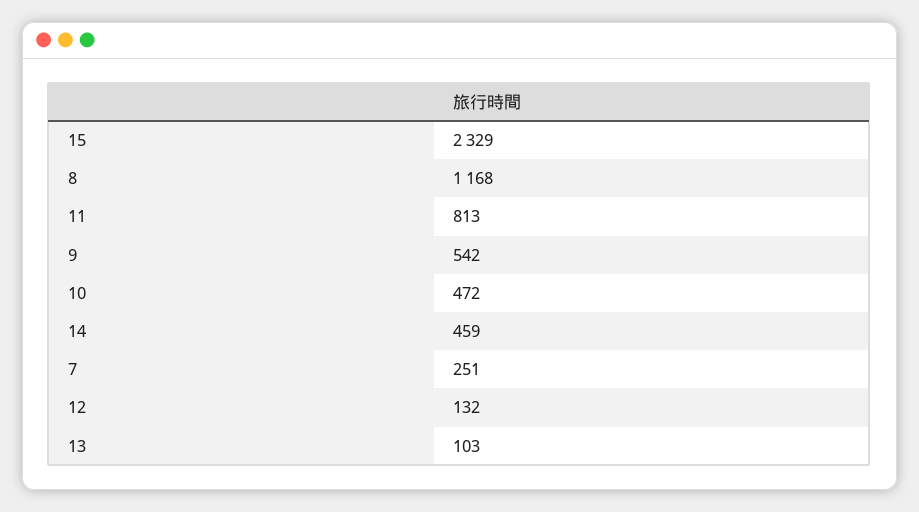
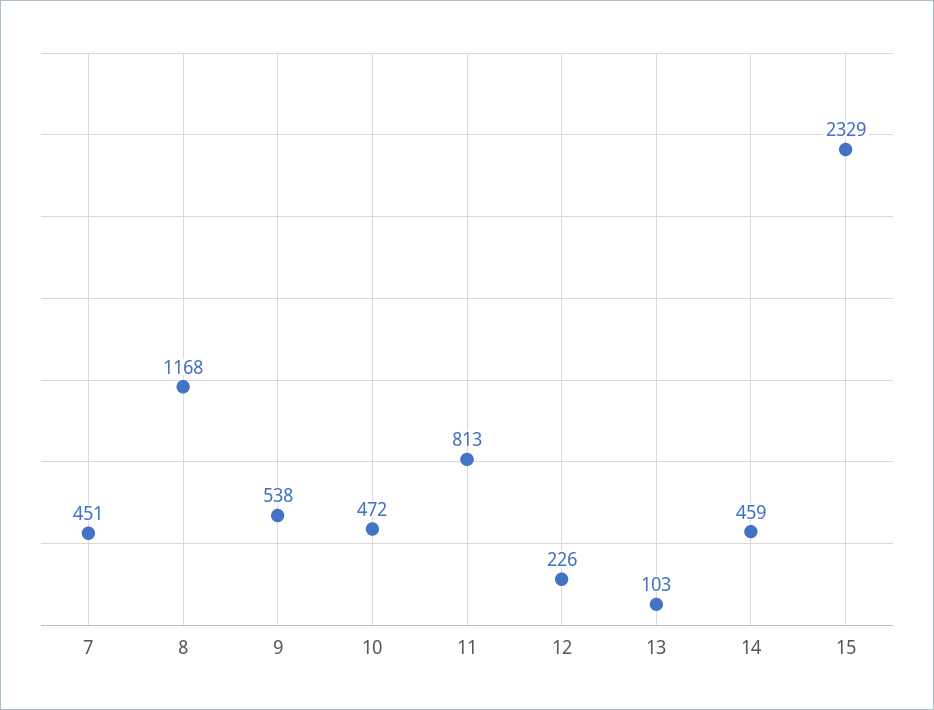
9: 542 -> 538
7: 251 -> 451
12: 132 -> 226

